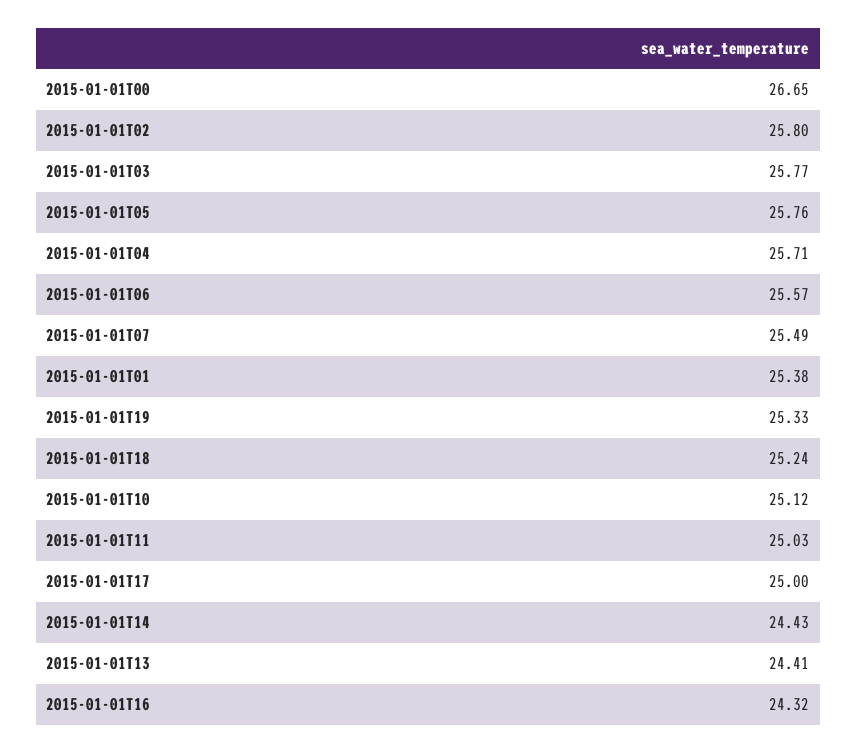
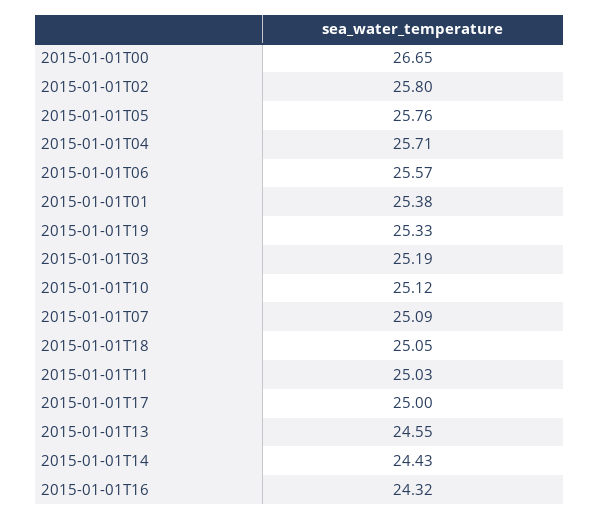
2015-01-01T03: 25.77 -> 25.19
2015-01-01T07: 25.49 -> 25.09
2015-01-01T18: 25.24 -> 25.05
2015-01-01T13: 24.41 -> 24.55

